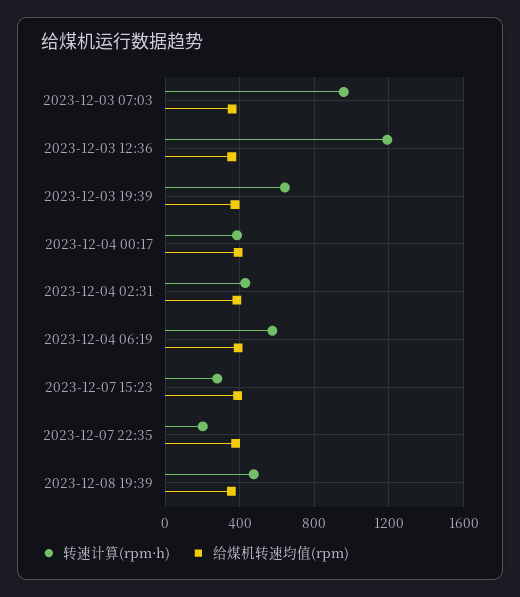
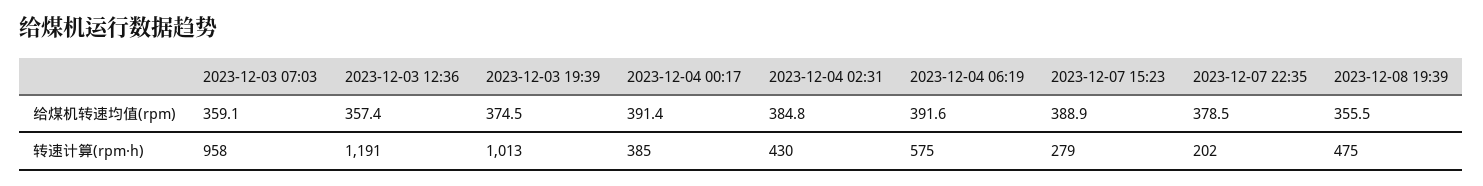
转速计算(rpm·h), 2023-12-03 19:39: 650 -> 1013

